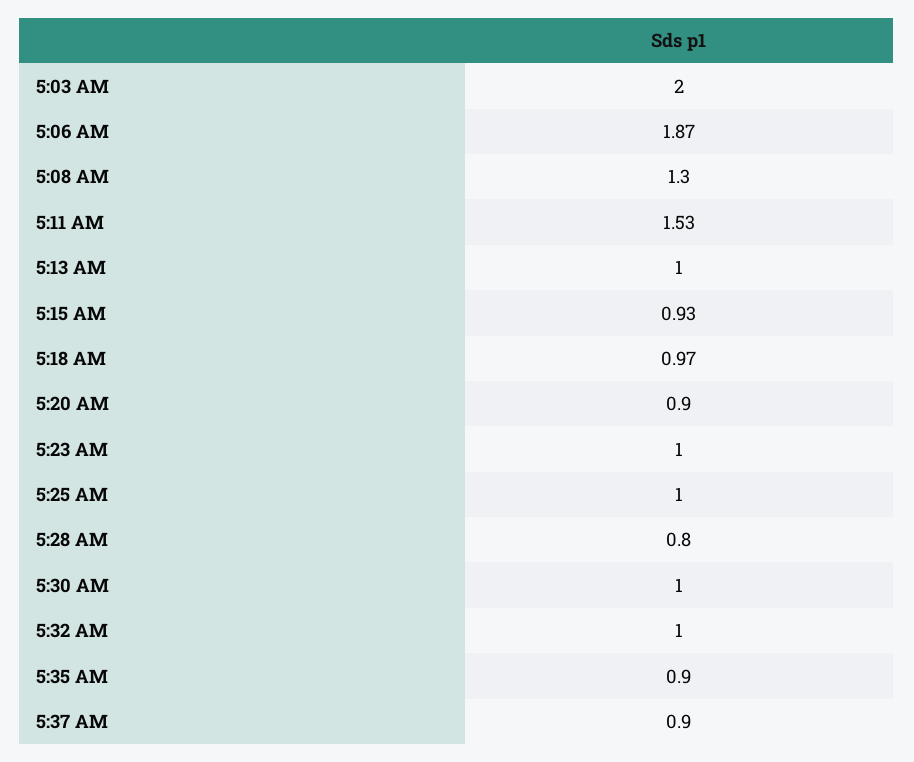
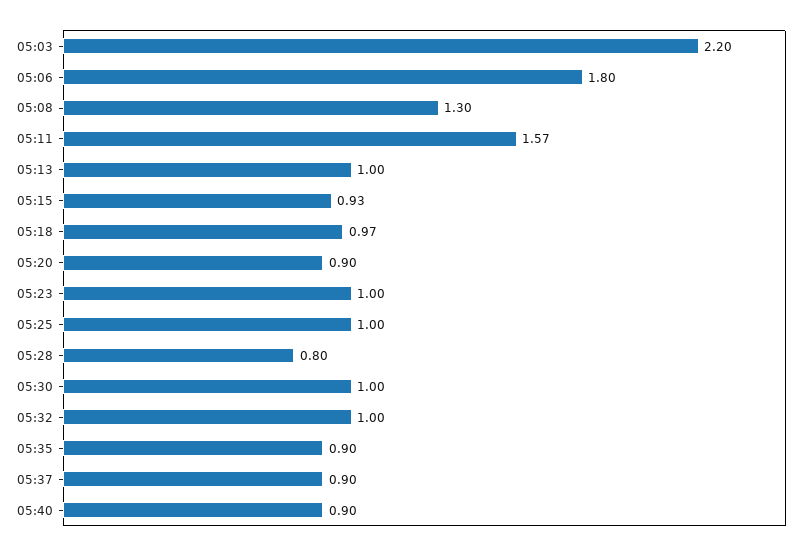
5:03 AM: 2 -> 2.2
5:06 AM: 1.87 -> 1.8
5:11 AM: 1.53 -> 1.57
05:40: none -> 0.9

